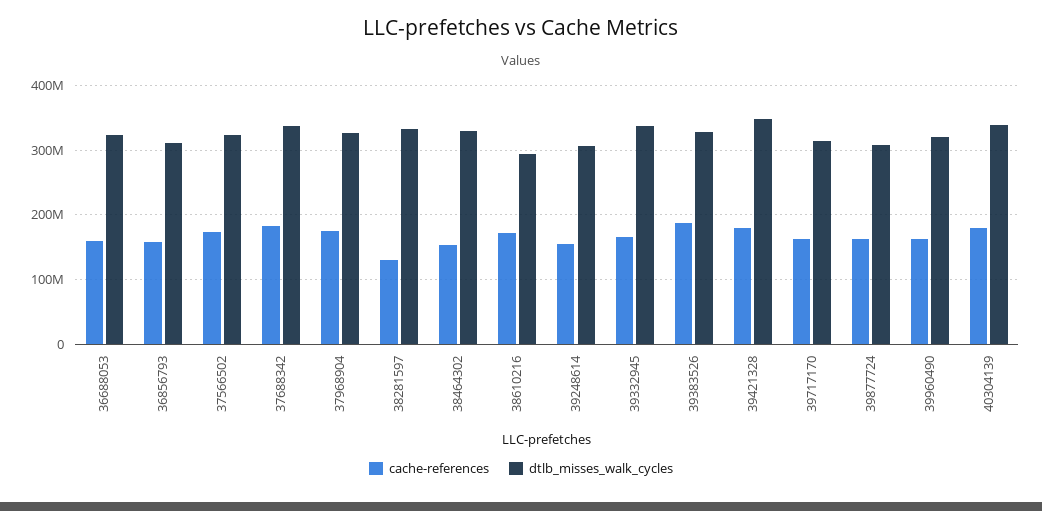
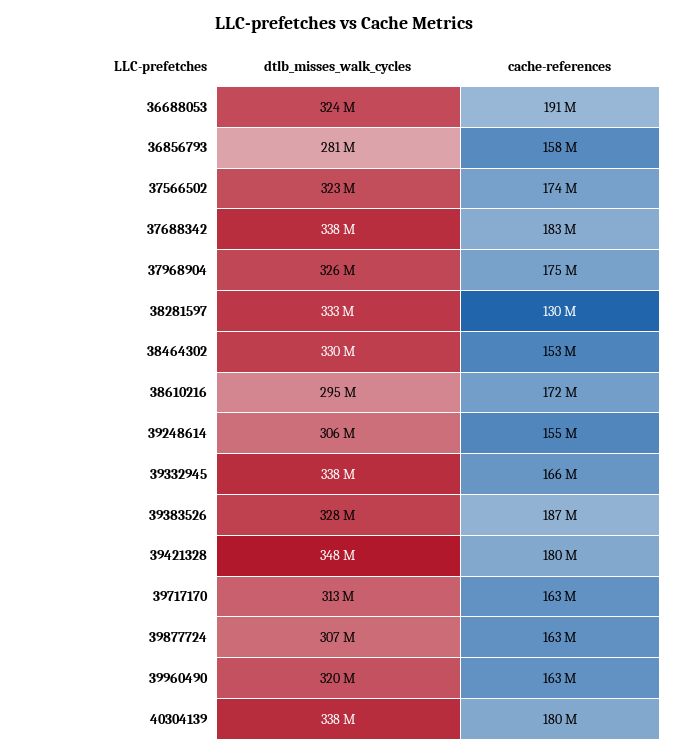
cache-references, 36688053: 160000000 -> 191000000
dtlb_misses_walk_cycles, 36856793: 310000000 -> 281000000

